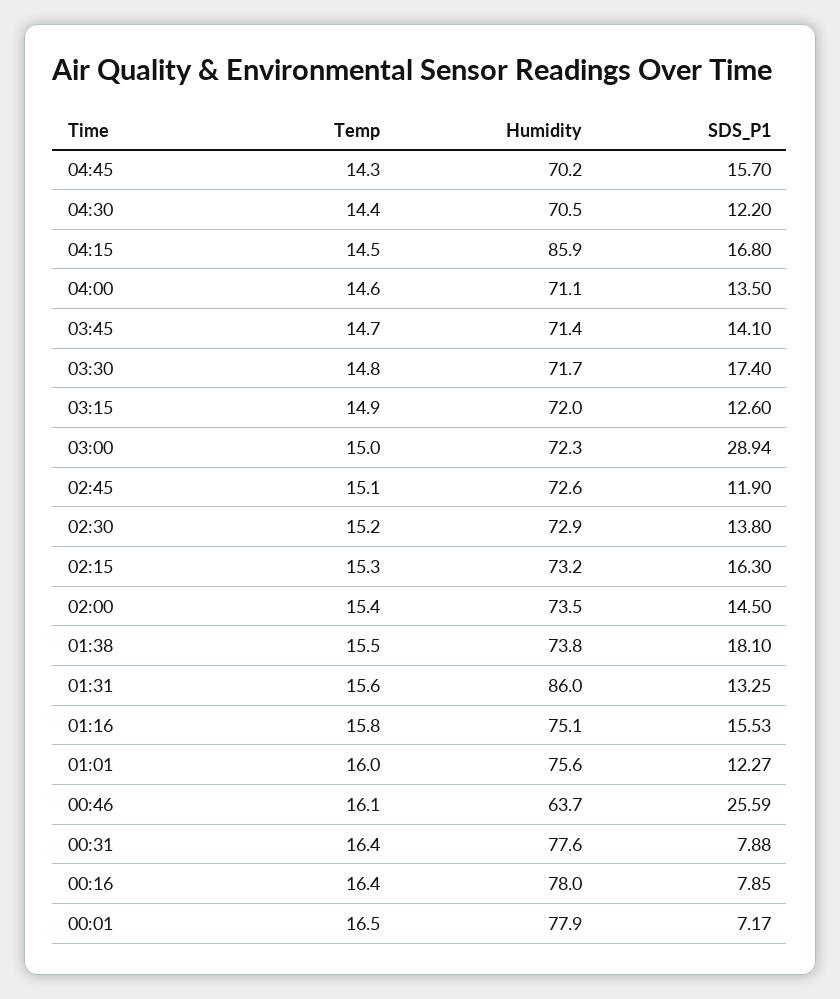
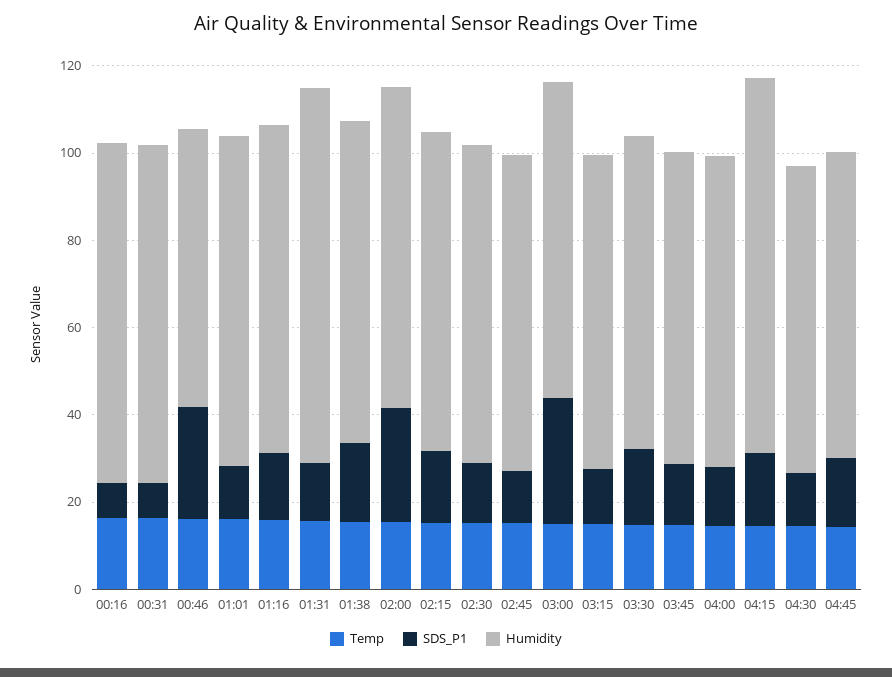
SDS_P1, 02:00: 14.5 -> 25
Temp, 00:01: 16.5 -> none
Humidity, 00:01: 77.9 -> none
SDS_P1, 00:01: 7.17 -> none

